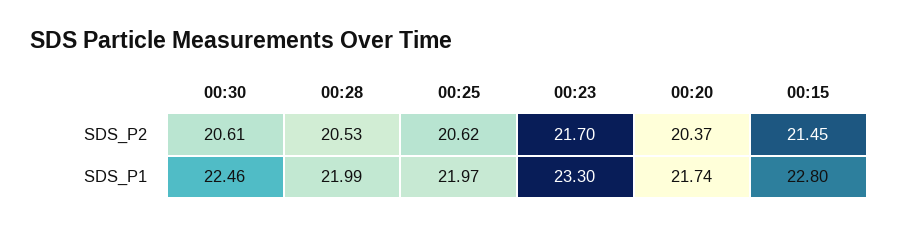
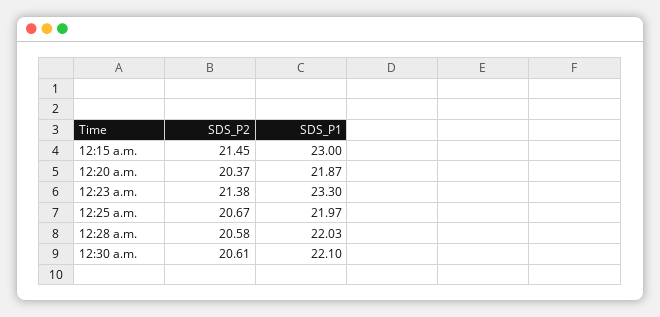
00:28, SDS_P2: 20.53 -> 20.58
00:25, SDS_P2: 20.62 -> 20.67
00:23, SDS_P2: 21.7 -> 21.38
00:30, SDS_P1: 22.46 -> 22.1
00:28, SDS_P1: 21.99 -> 22.03
00:20, SDS_P1: 21.74 -> 21.87
00:15, SDS_P1: 22.8 -> 23

